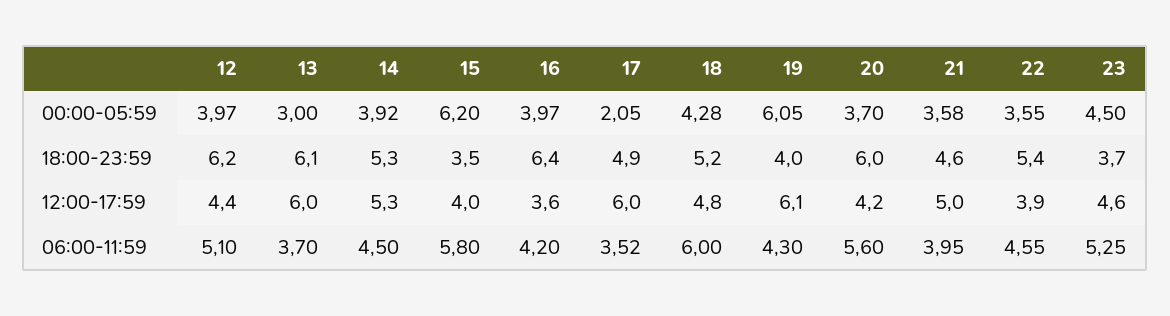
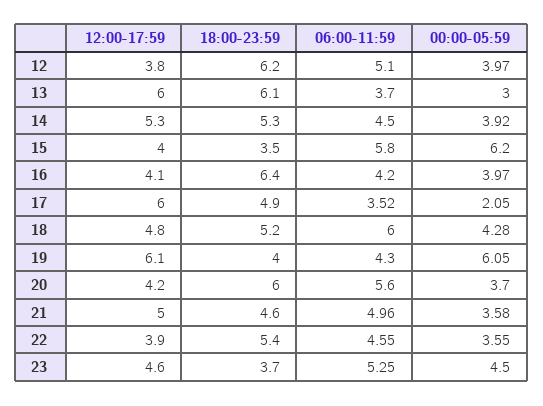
12, 12:00-17:59: 4.4 -> 3.8
16, 12:00-17:59: 3.6 -> 4.1
21, 06:00-11:59: 3.95 -> 4.96

